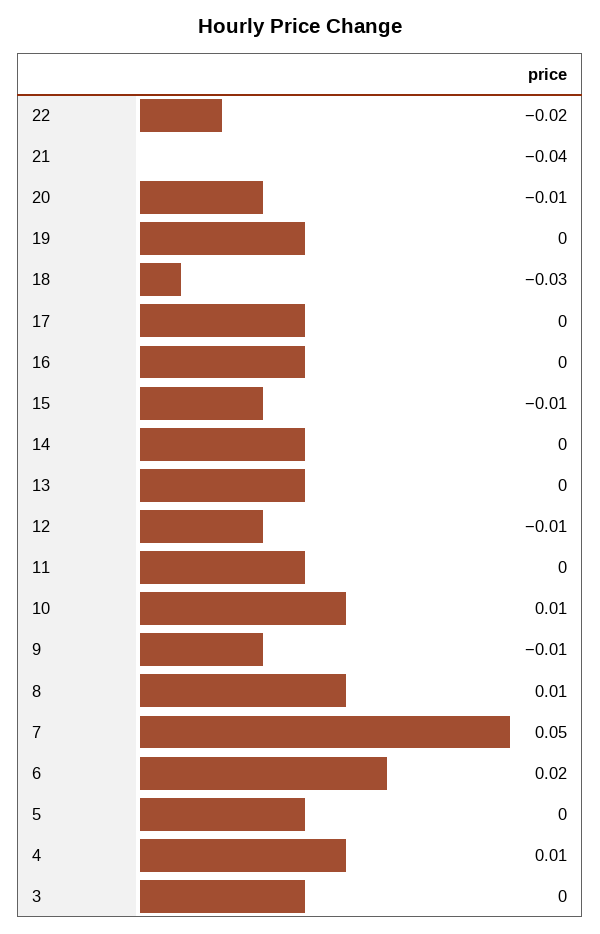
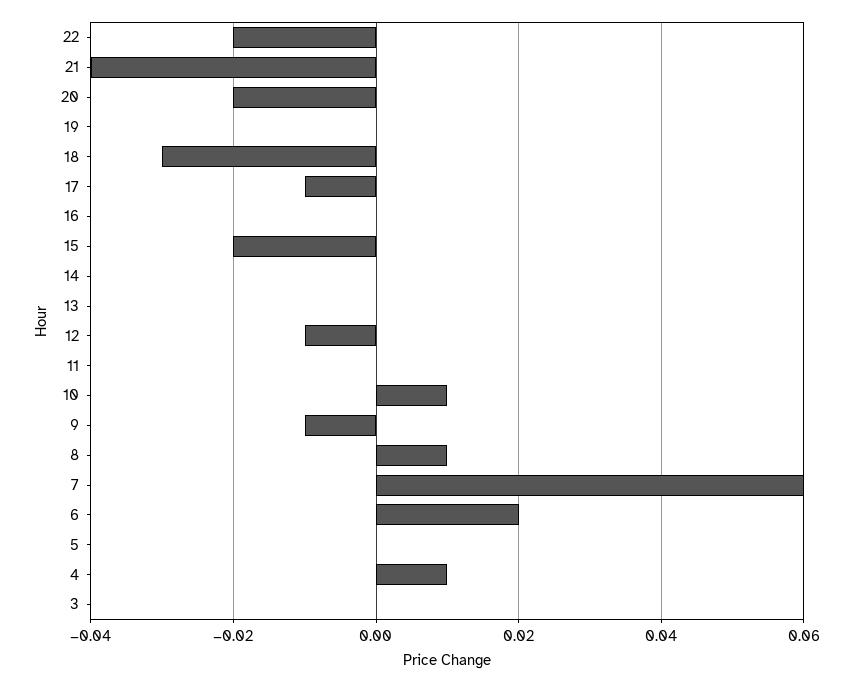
20: -0.01 -> -0.02
17: 0 -> -0.01
15: -0.01 -> -0.02
7: 0.05 -> 0.06

